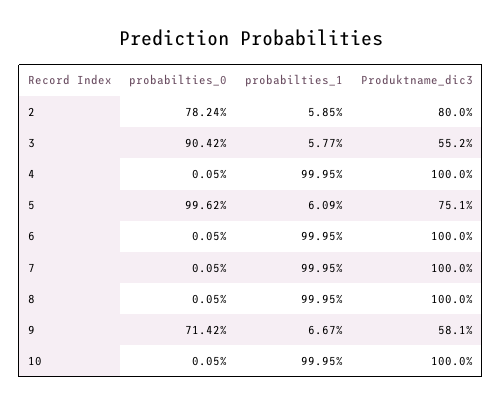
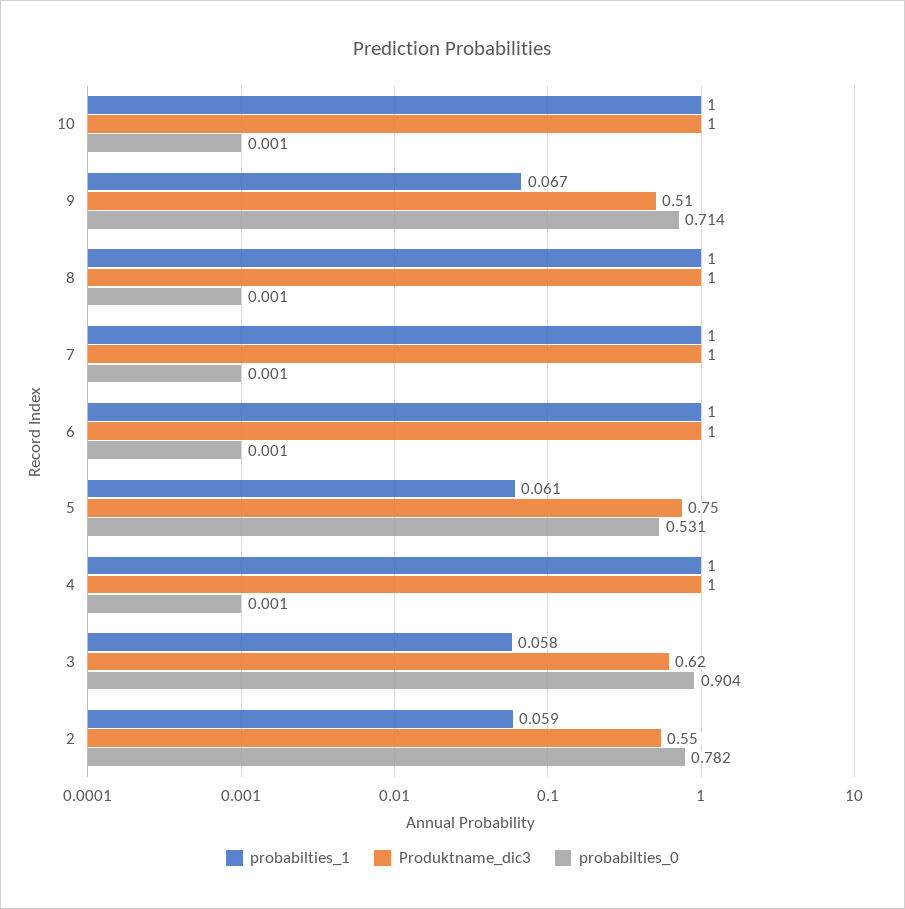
Produktname_dic3, 2: 0.8 -> 0.55
Produktname_dic3, 3: 0.552 -> 0.62
probabilties_0, 5: 0.9962 -> 0.531
Produktname_dic3, 9: 0.581 -> 0.51

